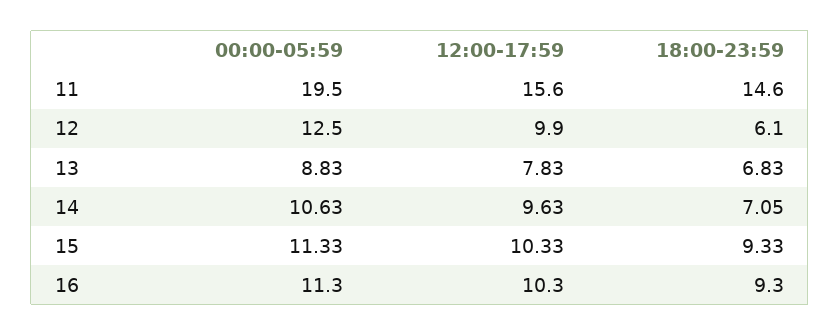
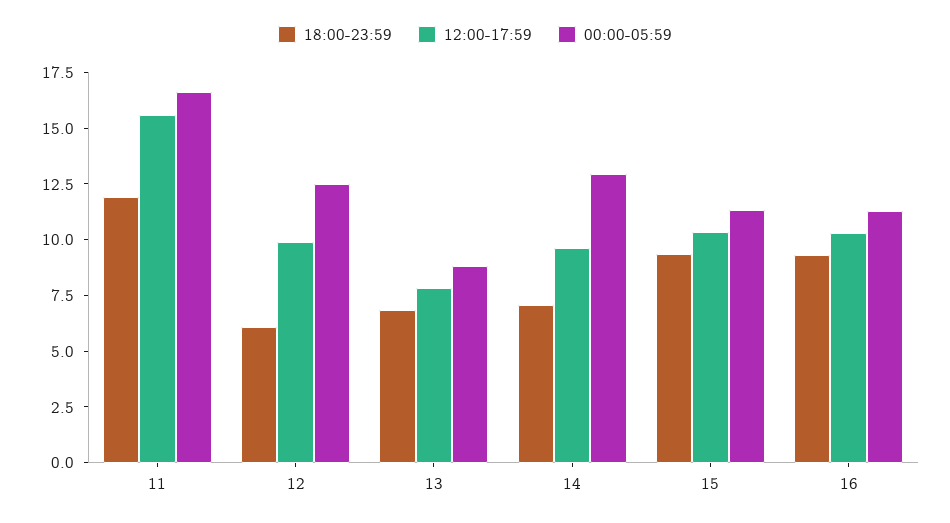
00:00-05:59, 11: 19.5 -> 16.5
18:00-23:59, 11: 14.6 -> 12
00:00-05:59, 14: 10.63 -> 13

